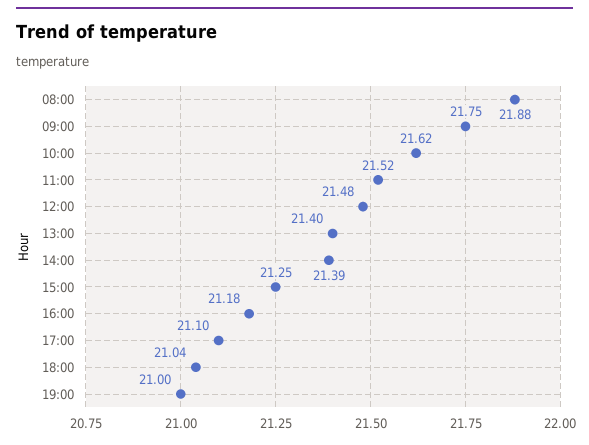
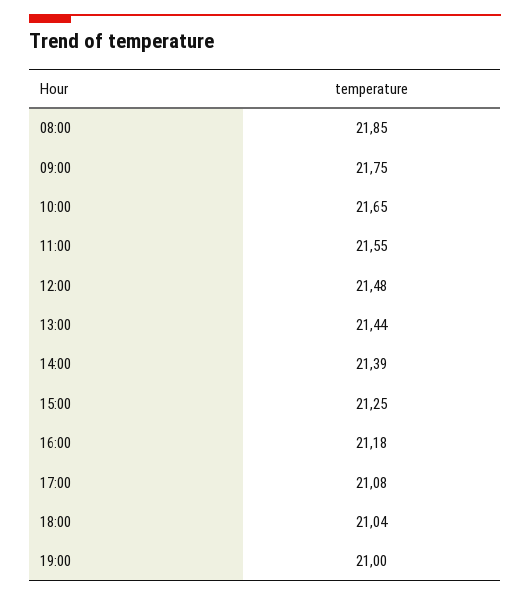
08:00: 21.88 -> 21.85
10:00: 21.62 -> 21.65
11:00: 21.52 -> 21.55
13:00: 21.4 -> 21.44
17:00: 21.1 -> 21.08

